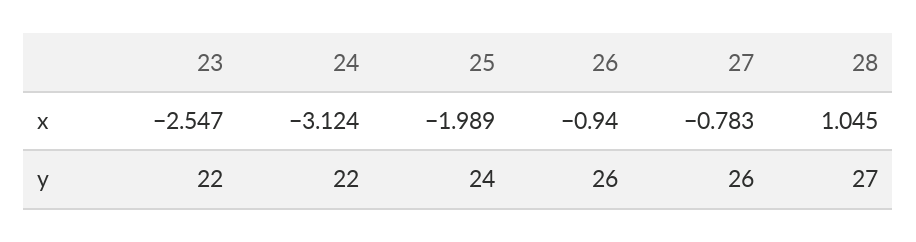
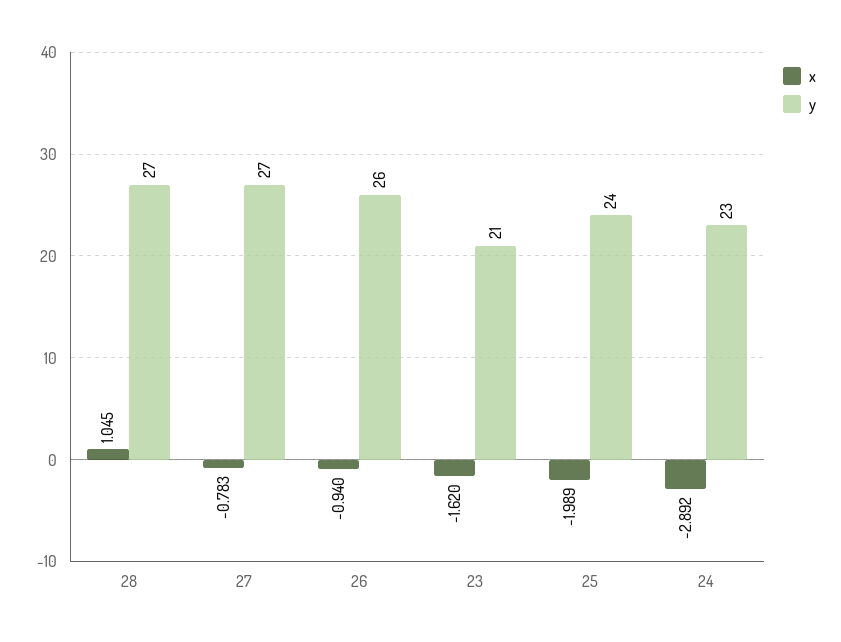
x, 23: -2.547 -> -1.62
x, 24: -3.124 -> -2.892
y, 23: 22 -> 21
y, 24: 22 -> 23
y, 27: 26 -> 27

